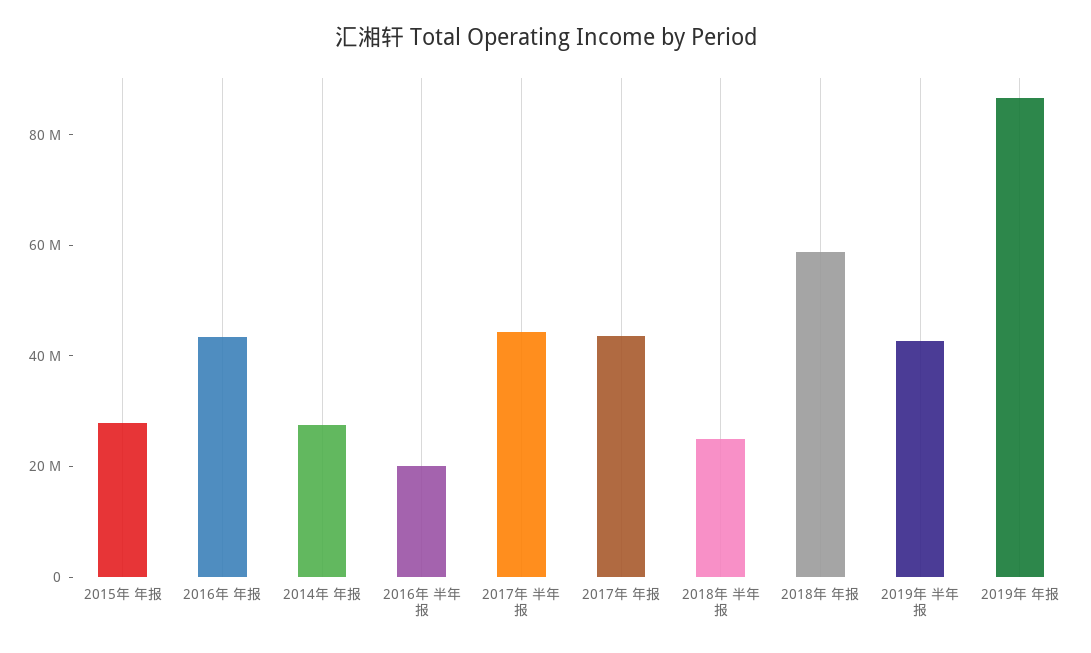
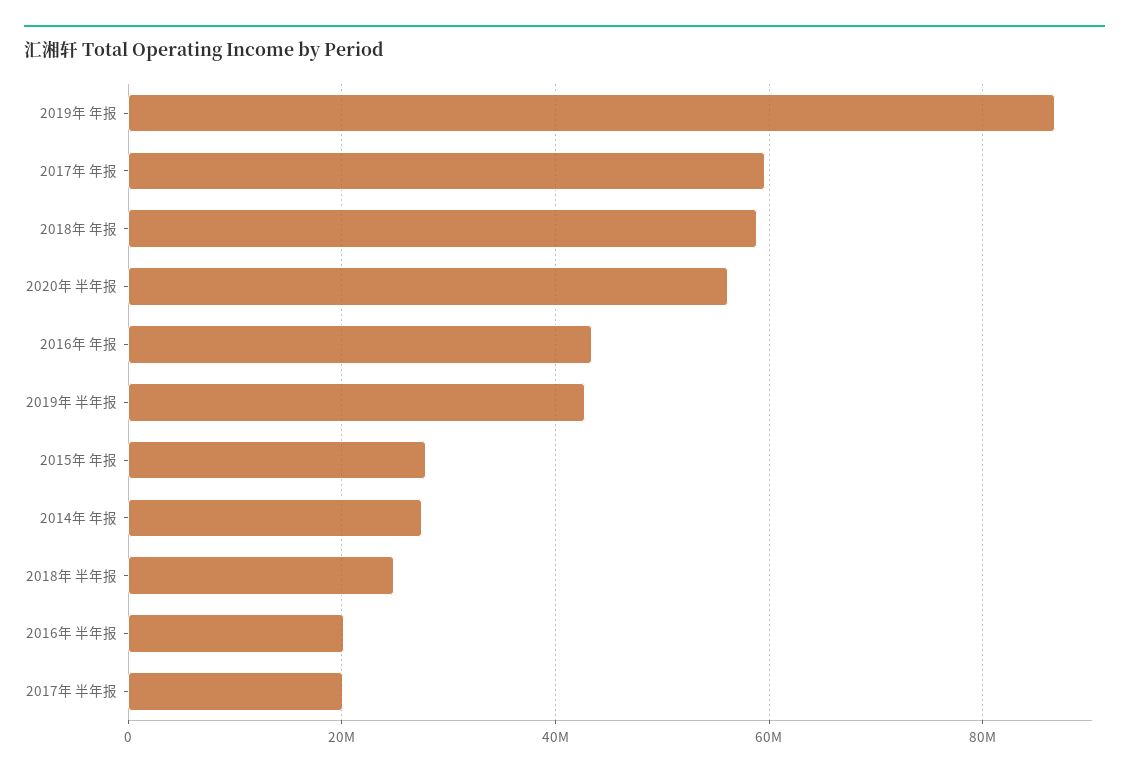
2017年 半年报: 45000000 -> 20000000
2017年 年报: 45000000 -> 60000000
2020年 半年报: none -> 56000000

